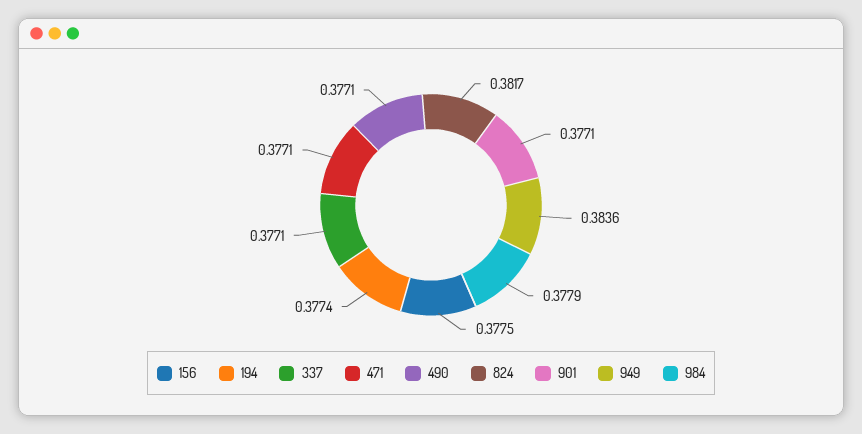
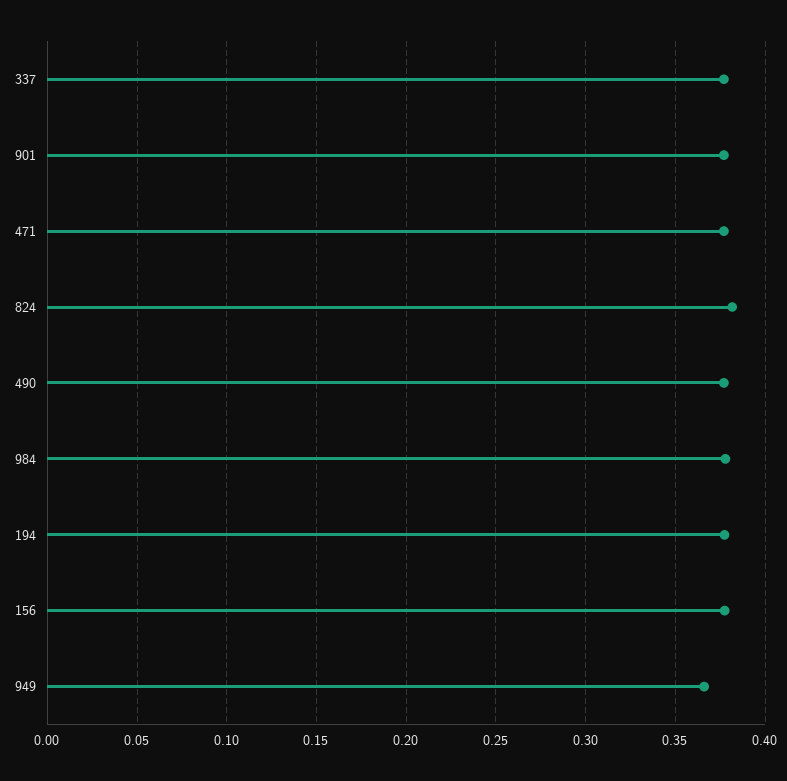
949: 0.3836 -> 0.365

